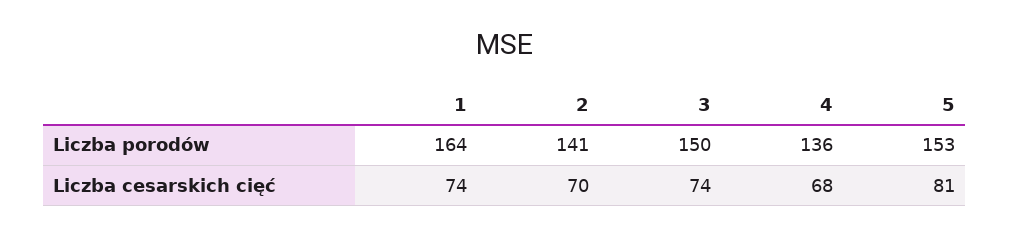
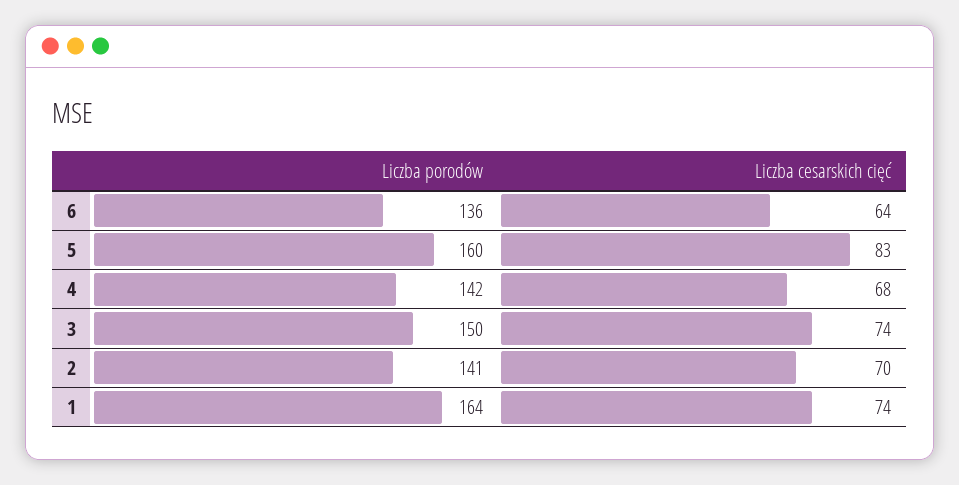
4, Liczba porodów: 136 -> 142
5, Liczba porodów: 153 -> 160
5, Liczba cesarskich cięć: 81 -> 83
6, Liczba porodów: none -> 136
6, Liczba cesarskich cięć: none -> 64

